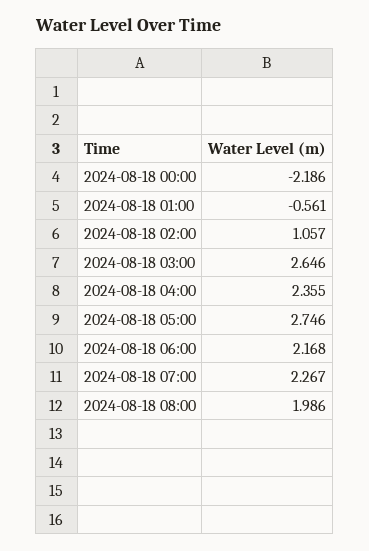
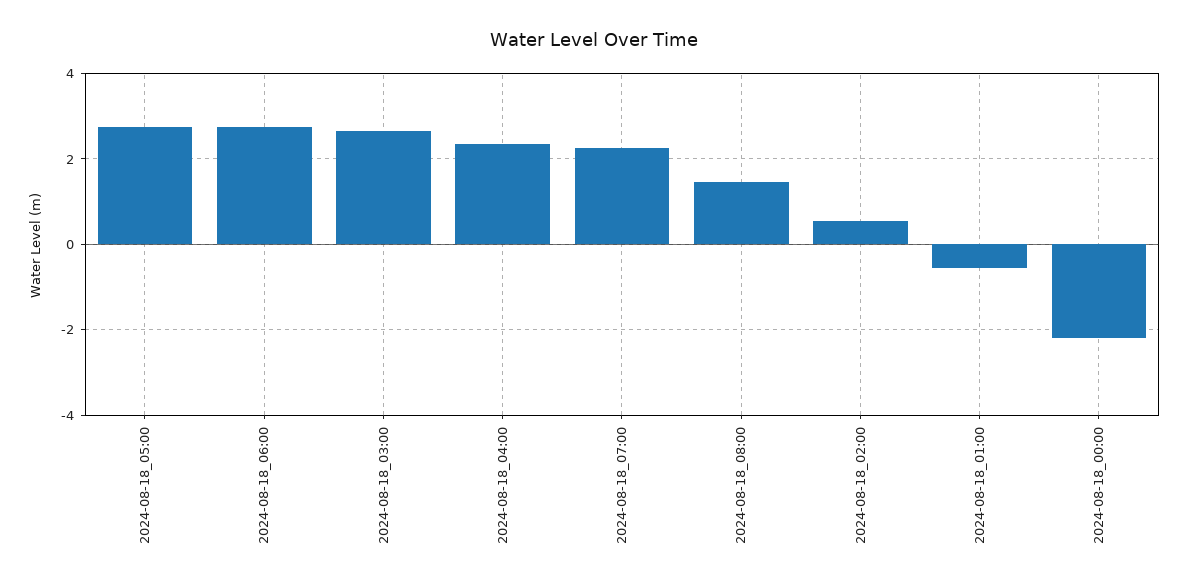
2024-08-18 02:00: 1.057 -> 0.6
2024-08-18 06:00: 2.168 -> 2.8
2024-08-18 08:00: 1.986 -> 1.4

